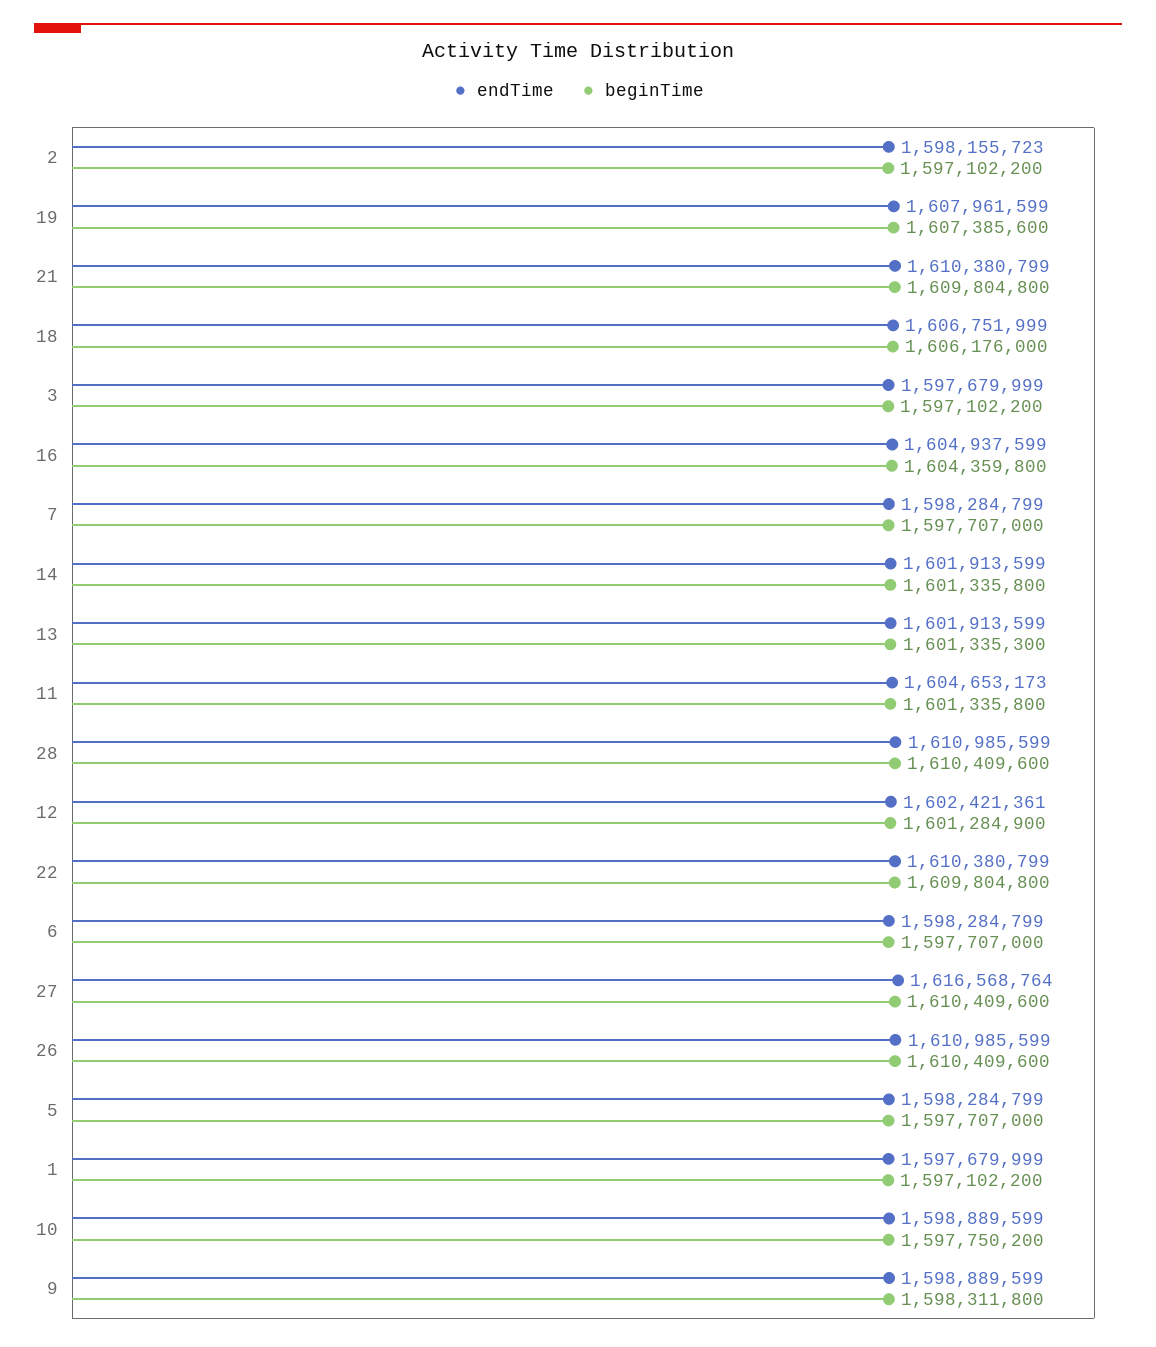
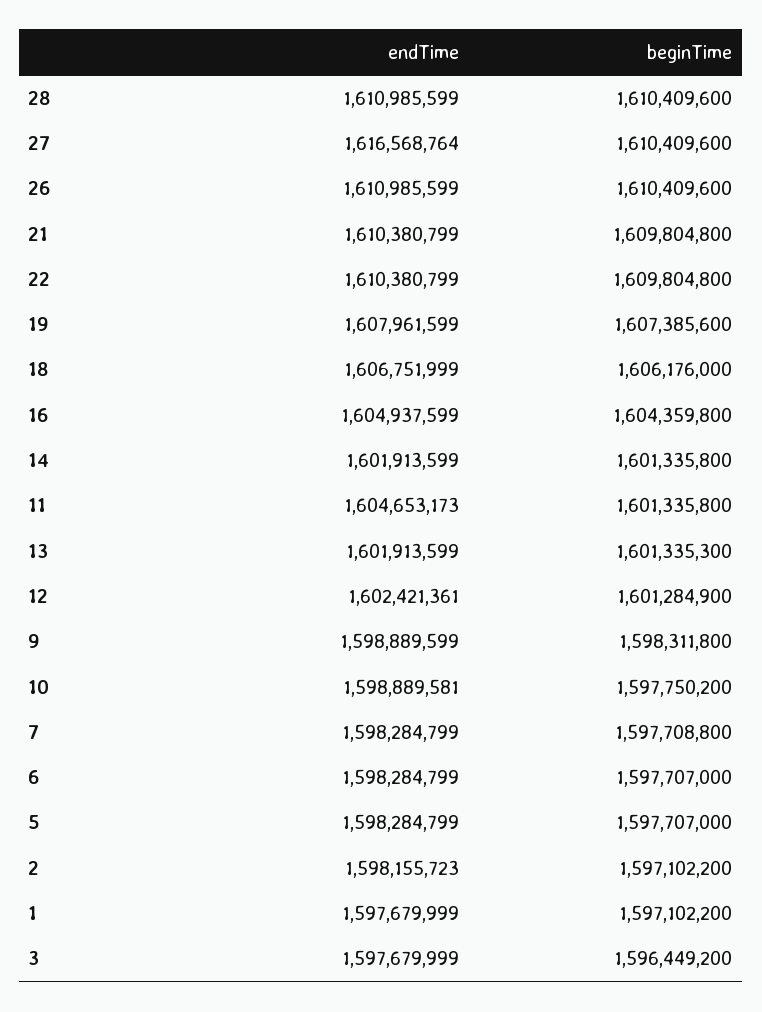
beginTime, 3: 1597102200 -> 1596449200
beginTime, 7: 1597707000 -> 1597708800
endTime, 10: 1598889599 -> 1598889581

